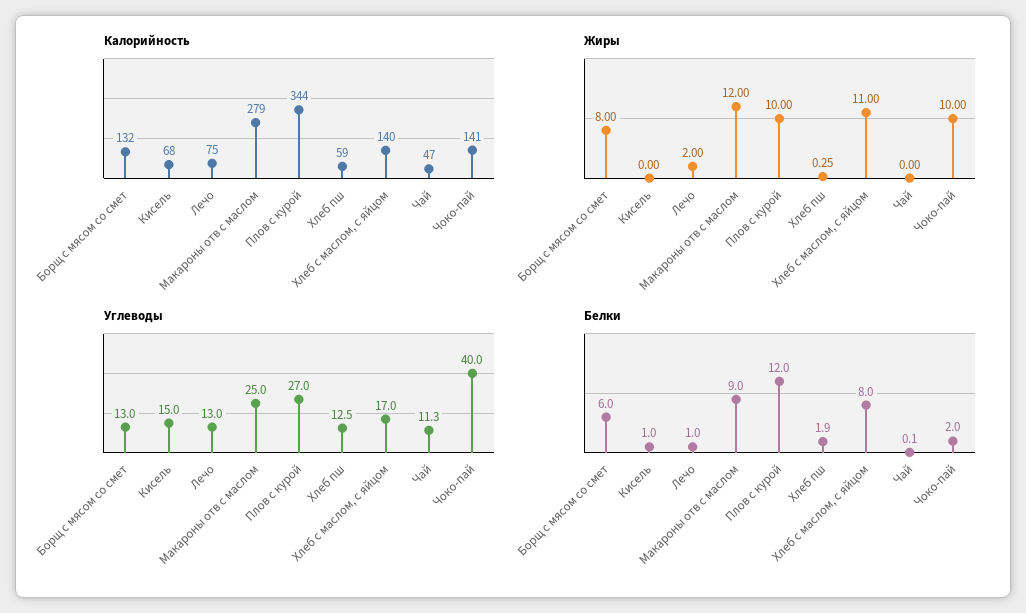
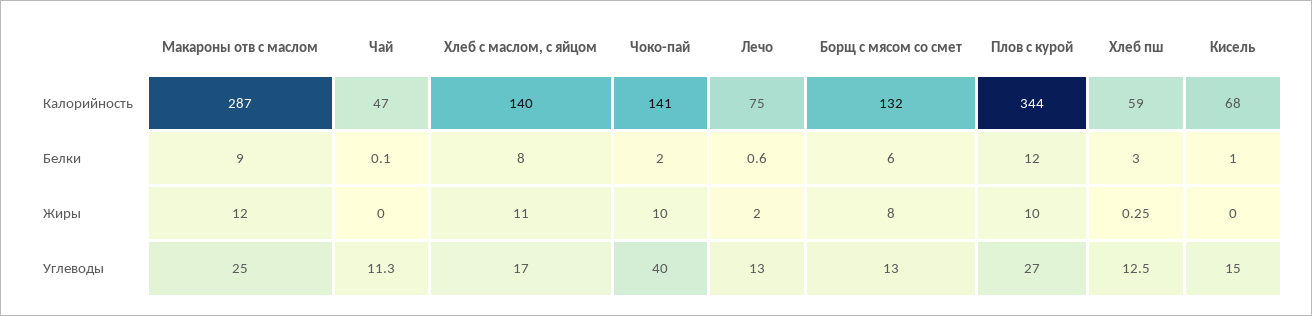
Калорийность, Макароны отв с маслом: 279 -> 287
Белки, Лечо: 1 -> 0.6
Белки, Хлеб пш: 1.9 -> 3

